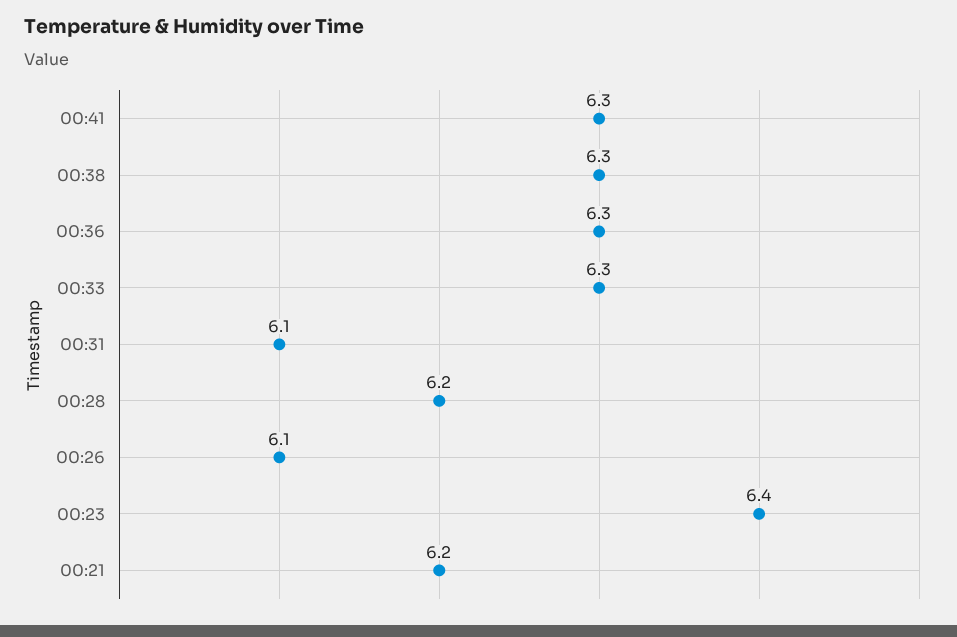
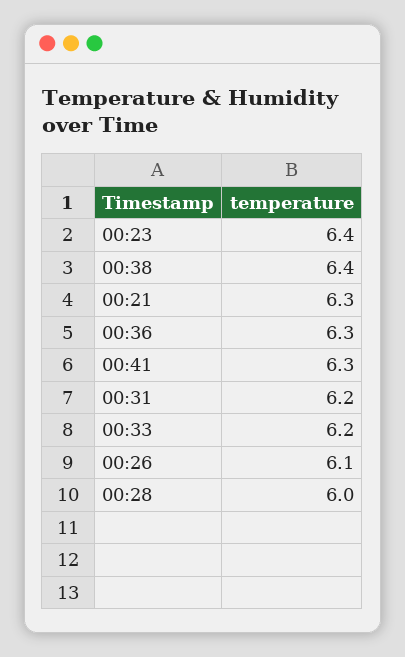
00:38: 6.3 -> 6.4
00:33: 6.3 -> 6.2
00:31: 6.1 -> 6.2
00:28: 6.2 -> 6
00:21: 6.2 -> 6.3

